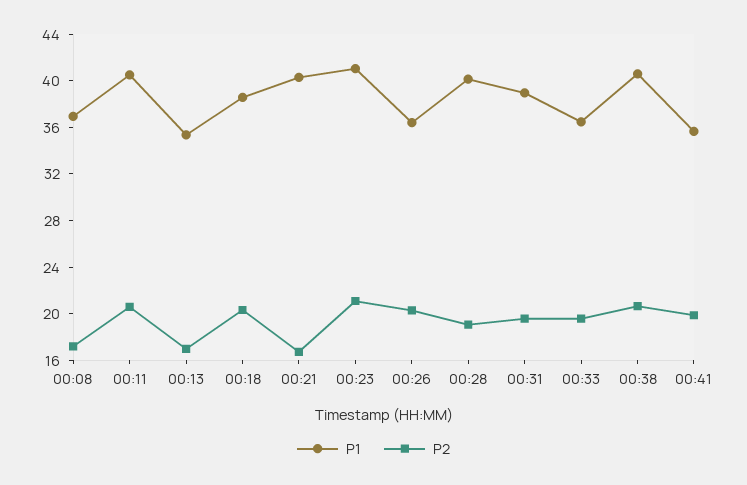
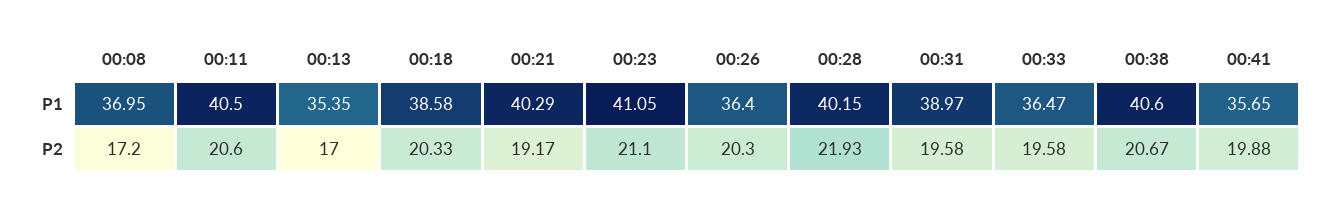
P2, 00:21: 17 -> 19.17
P2, 00:28: 19 -> 21.93

